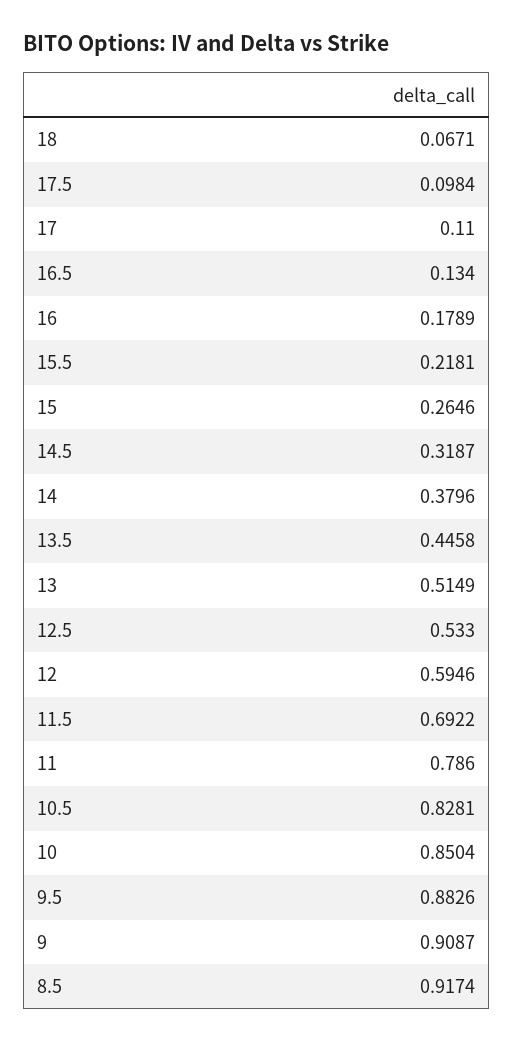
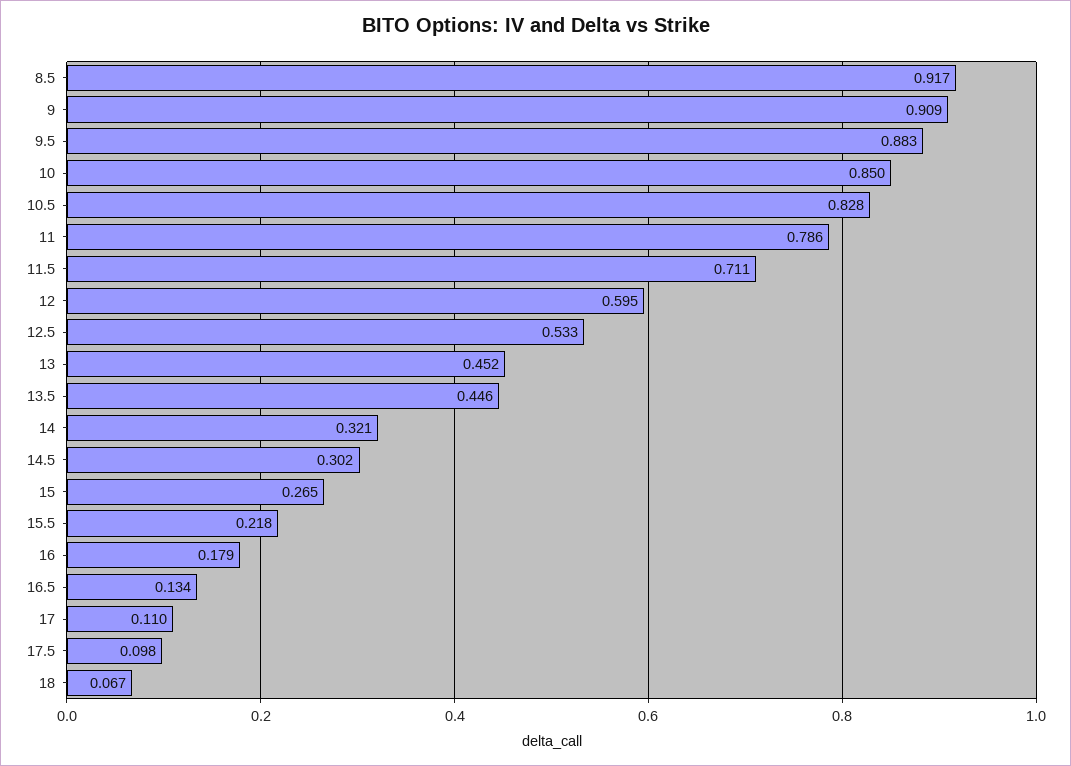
14.5: 0.3187 -> 0.302
14: 0.3796 -> 0.321
13: 0.5149 -> 0.452
11.5: 0.6922 -> 0.711

